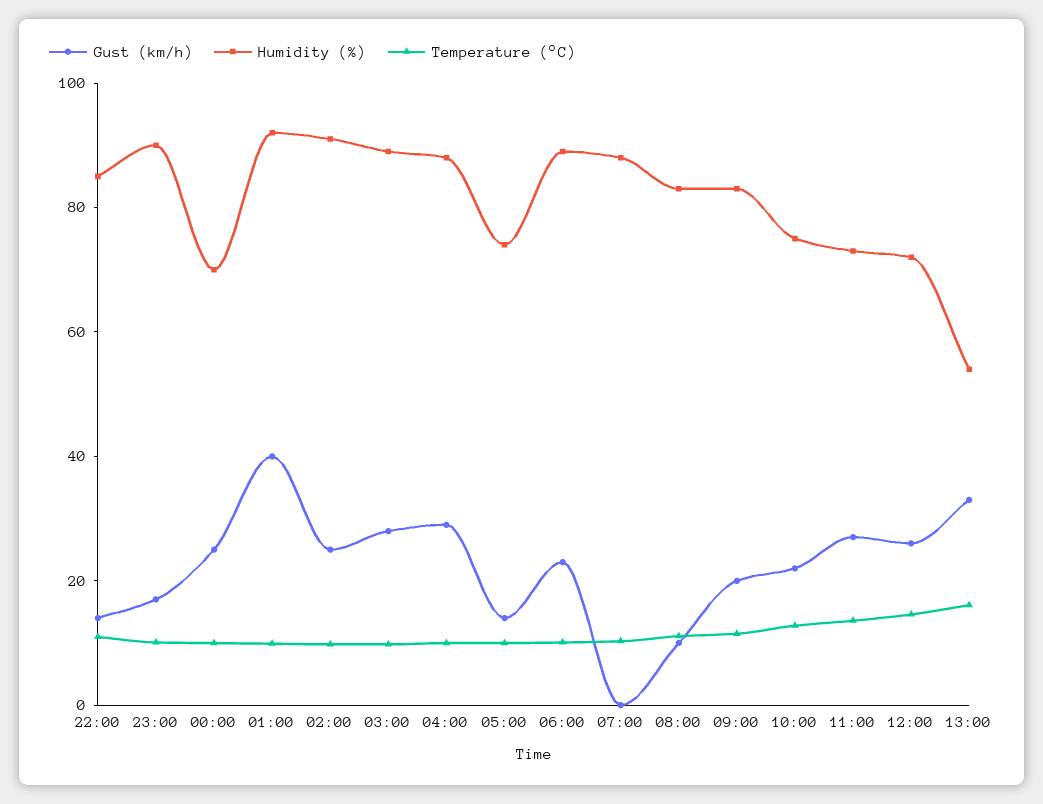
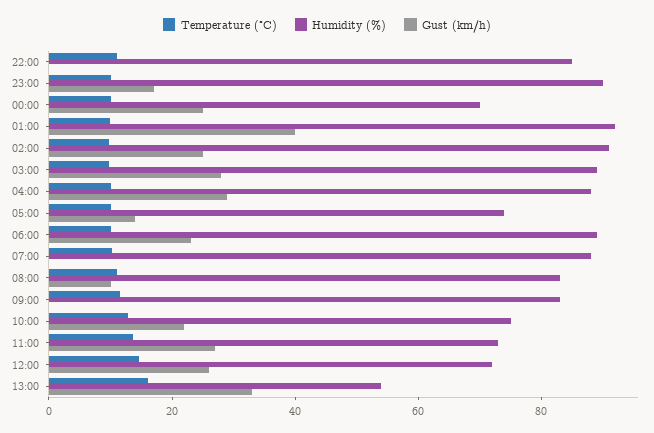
Gust (km/h), 22:00: 15 -> 0
Gust (km/h), 09:00: 20 -> 0

